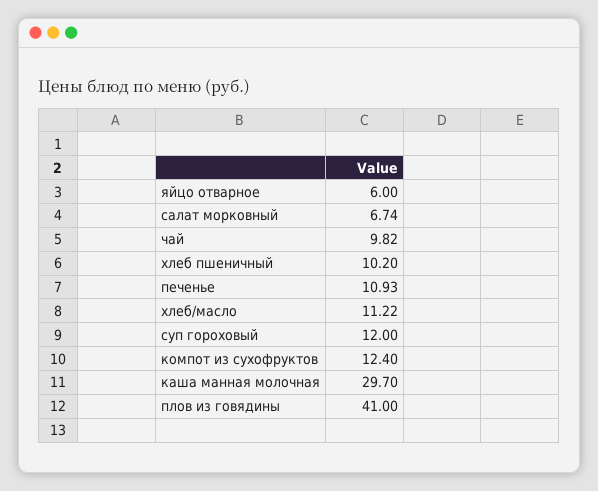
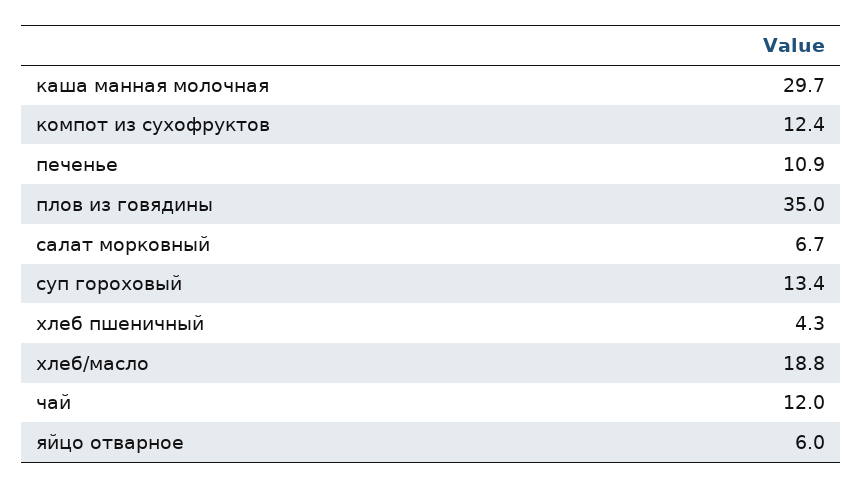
чай: 9.82 -> 12
хлеб пшеничный: 10.2 -> 4.3
хлеб/масло: 11.22 -> 18.8
суп гороховый: 12 -> 13.4
плов из говядины: 41 -> 35

